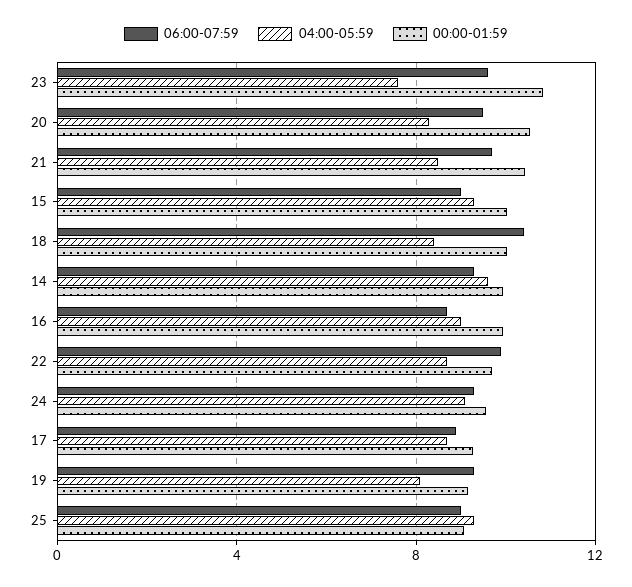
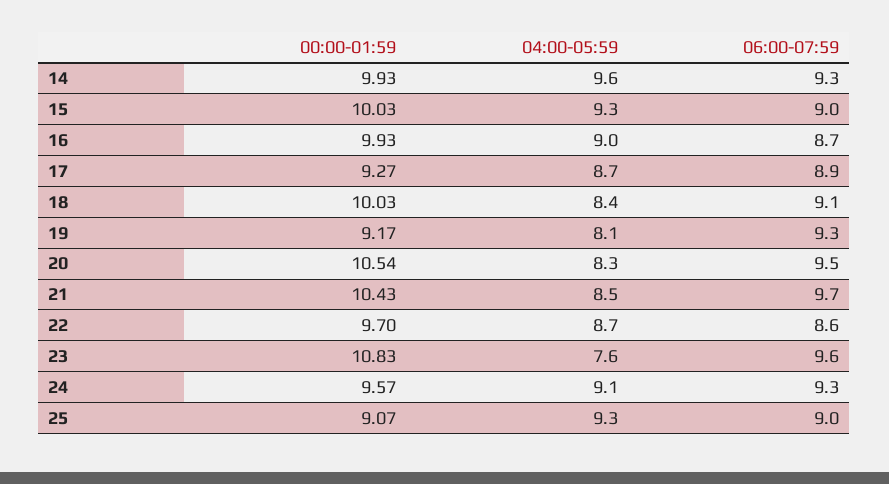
06:00-07:59, 18: 10.5 -> 9.1
06:00-07:59, 22: 10 -> 8.6

